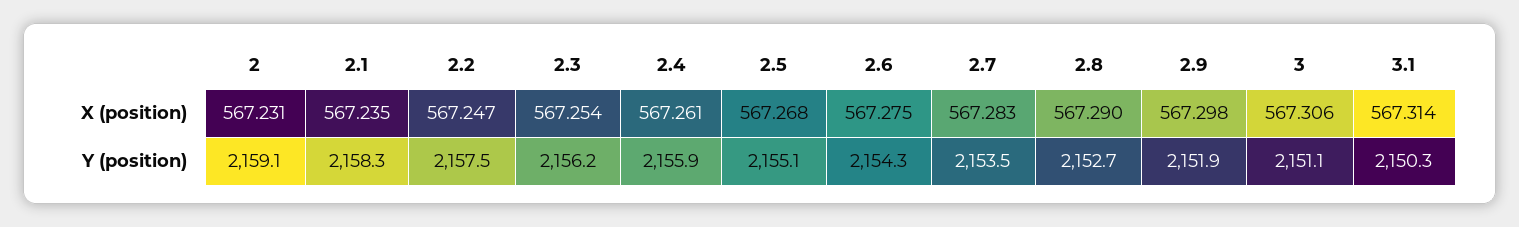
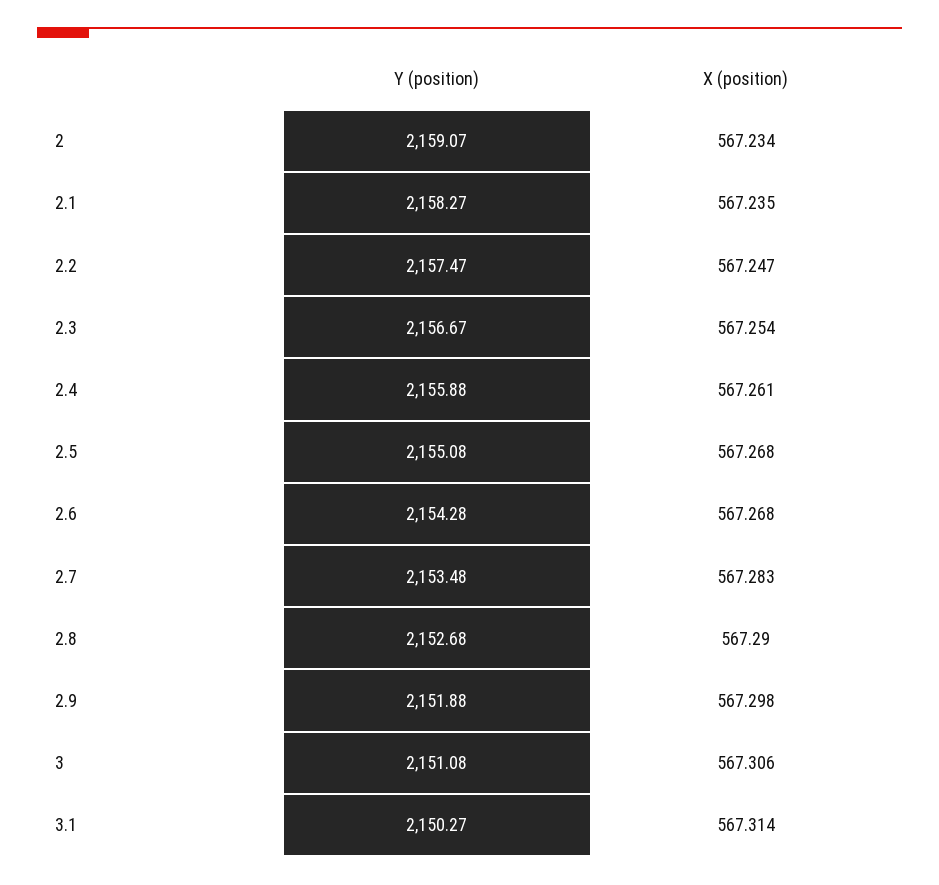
2, X (position): 567.231 -> 567.234
2.6, X (position): 567.275 -> 567.268
2.3, Y (position): 2156.2 -> 2156.67

